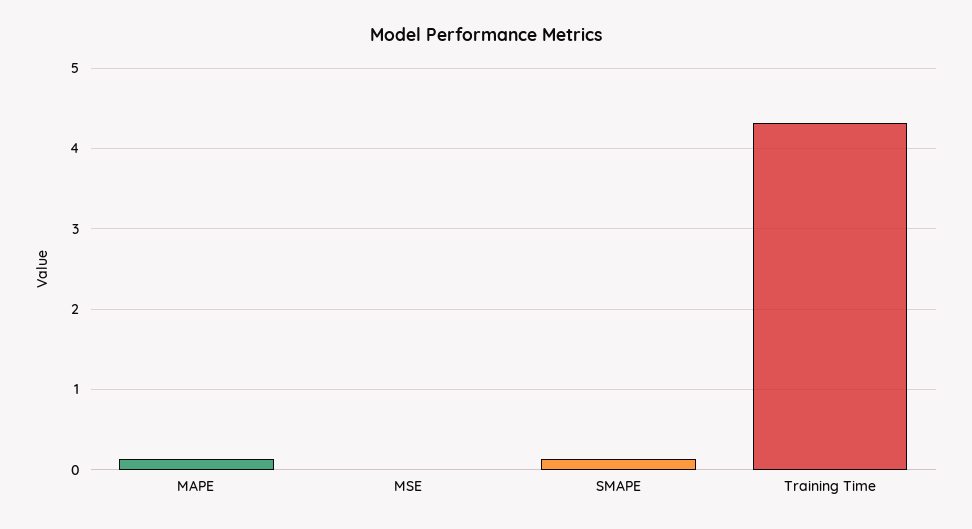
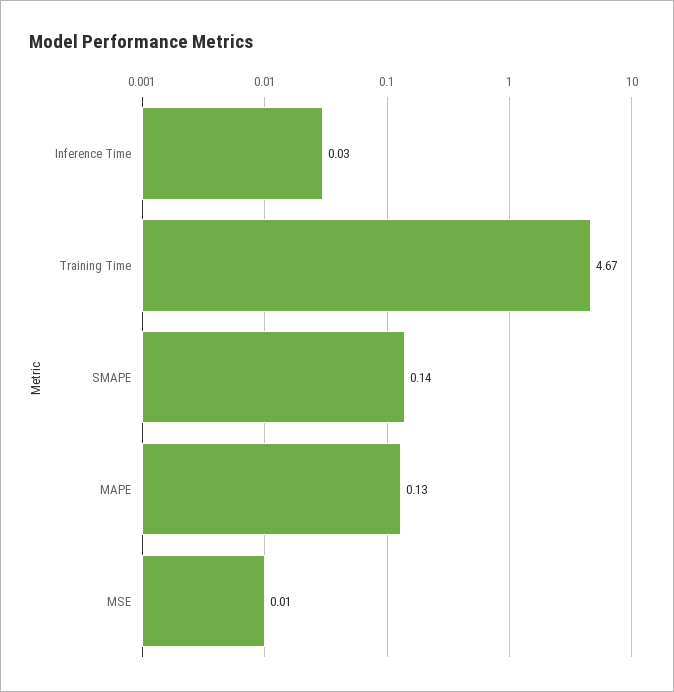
Training Time: 4.3 -> 4.67
Inference Time: none -> 0.03

